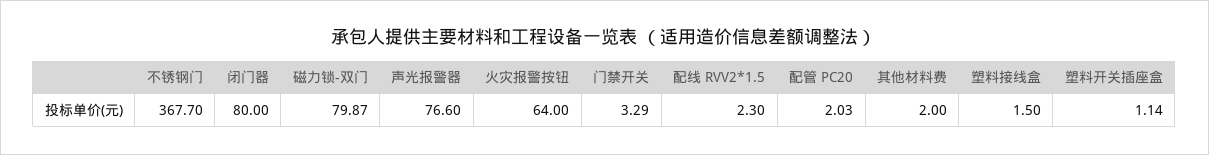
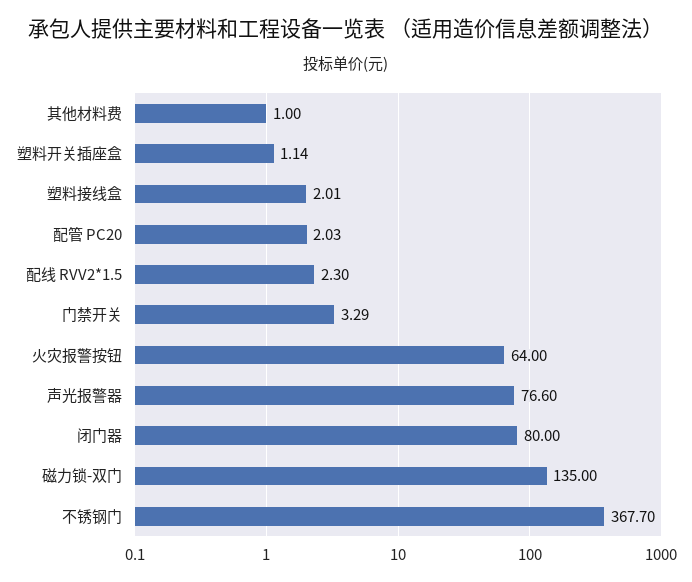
磁力锁-双门: 79.87 -> 135
其他材料费: 2 -> 1
塑料接线盒: 1.5 -> 2.01

